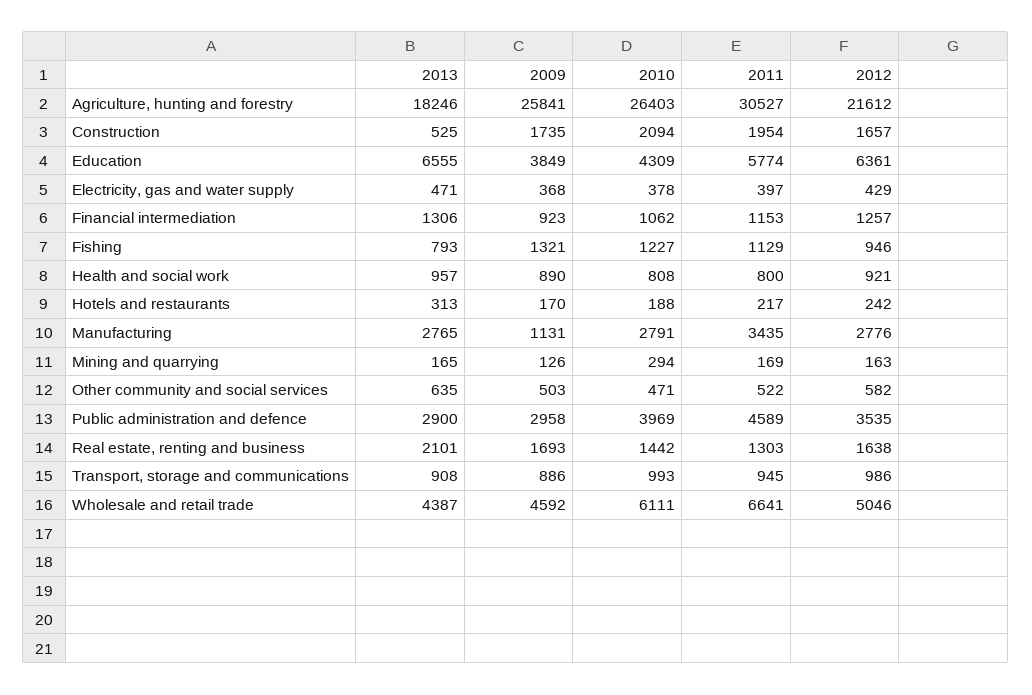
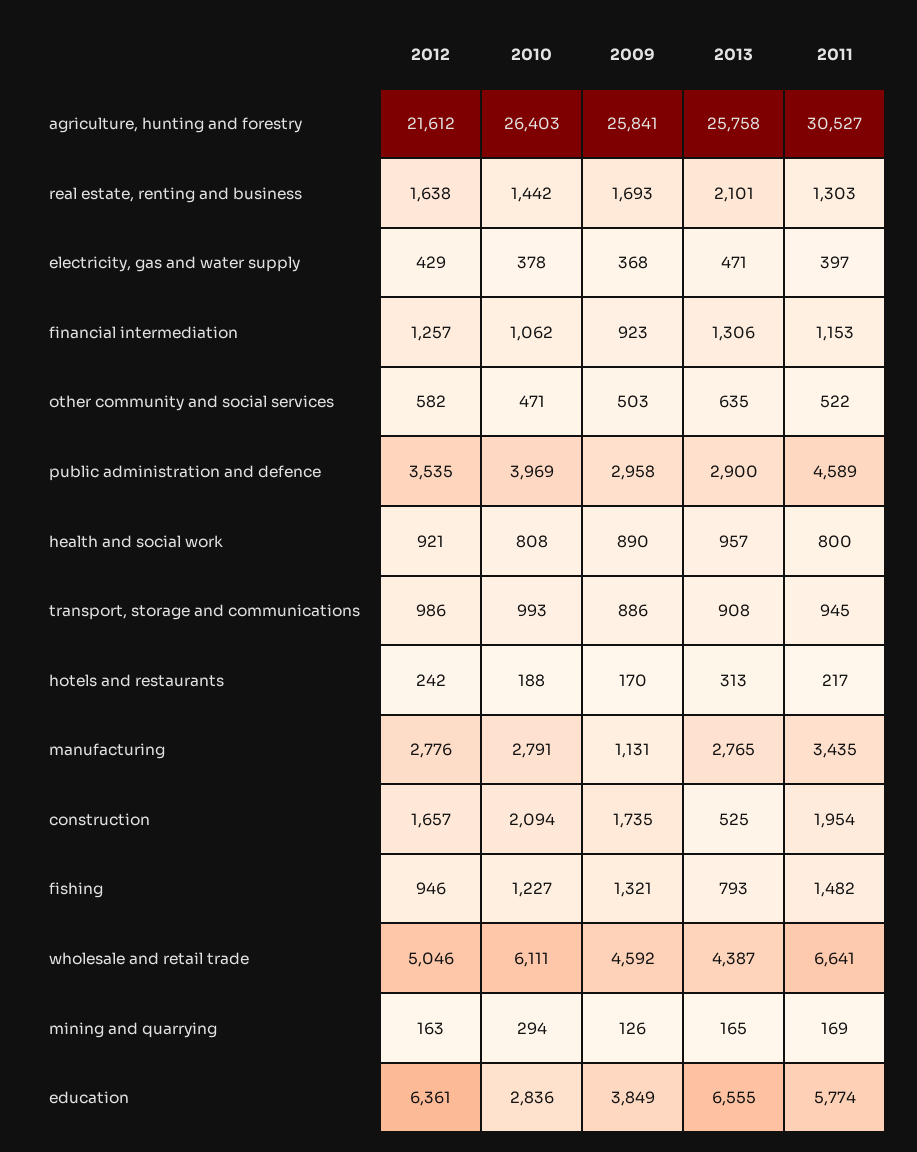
2013, Agriculture, hunting and forestry: 18246 -> 25758
2010, Education: 4309 -> 2836
2011, Fishing: 1129 -> 1482

